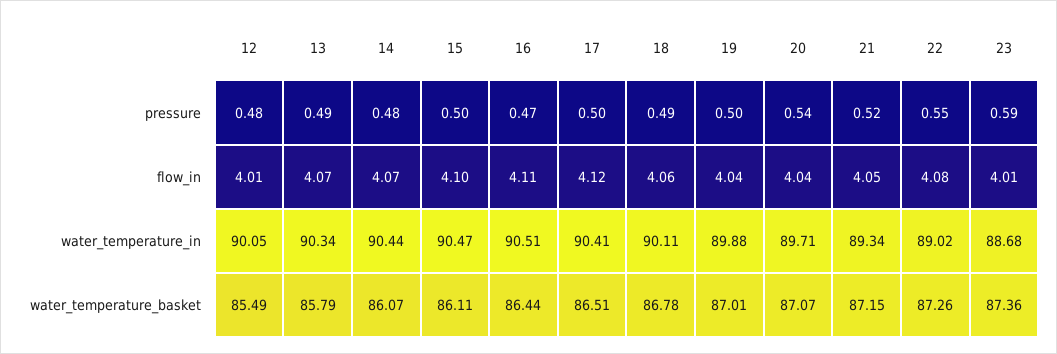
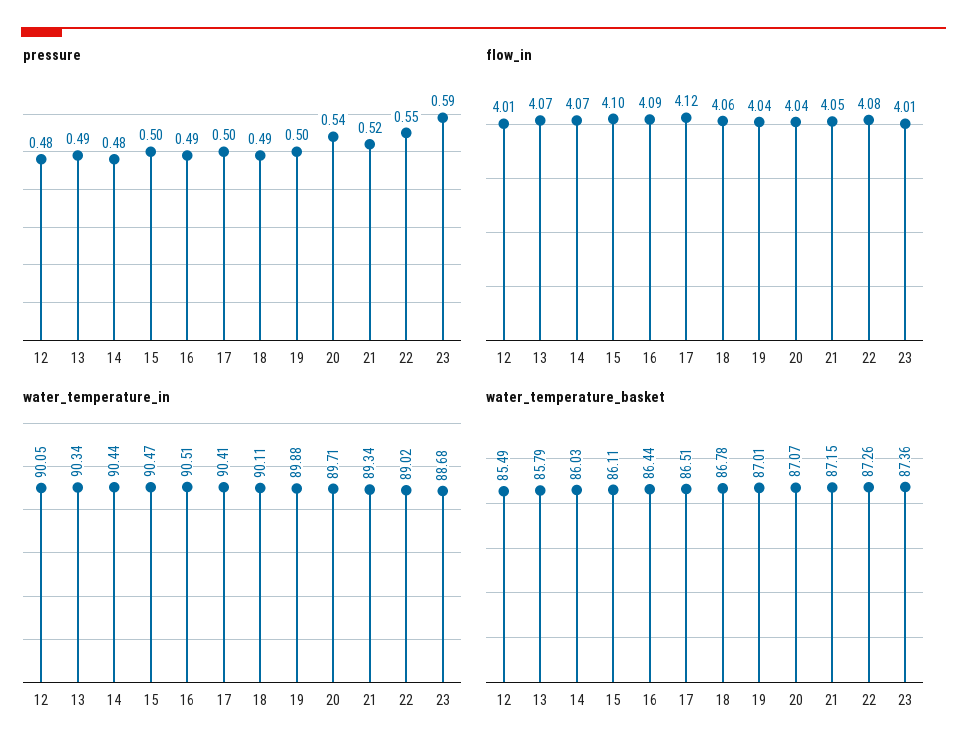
pressure, 16: 0.47 -> 0.49
flow_in, 16: 4.11 -> 4.09
water_temperature_basket, 14: 86.07 -> 86.03

